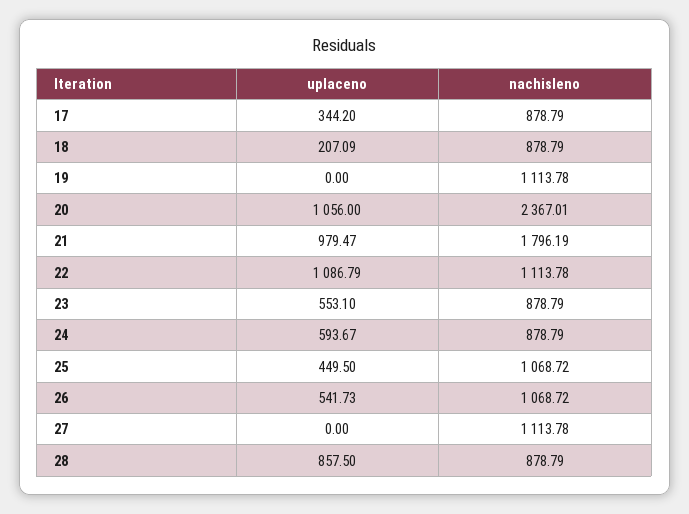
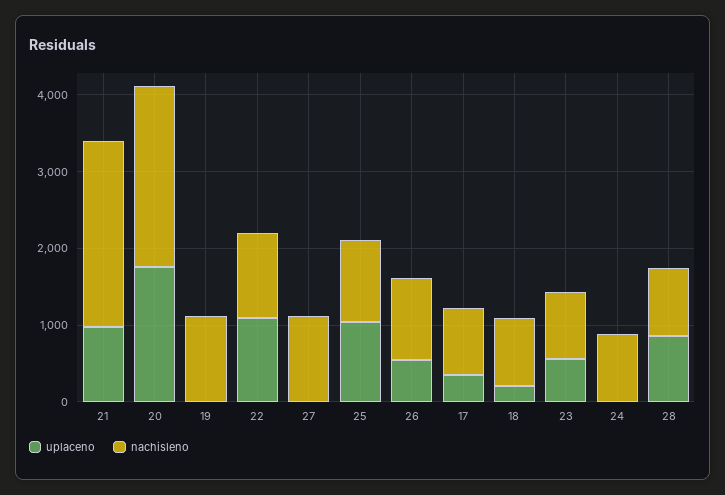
uplaceno, 20: 1056 -> 1800
nachisleno, 21: 1796.19 -> 2400
uplaceno, 24: 593.67 -> 0
uplaceno, 25: 449.5 -> 1000

